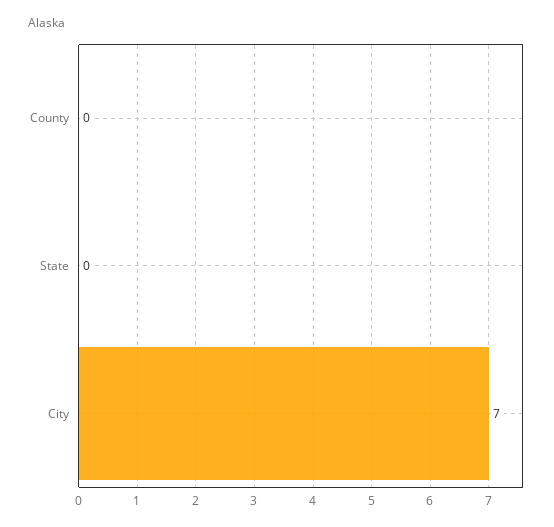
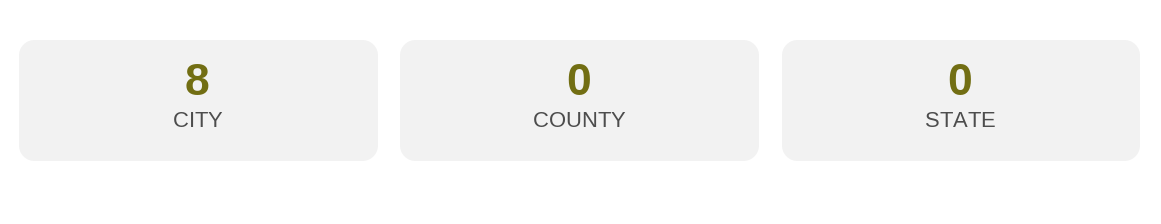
City: 7 -> 8

